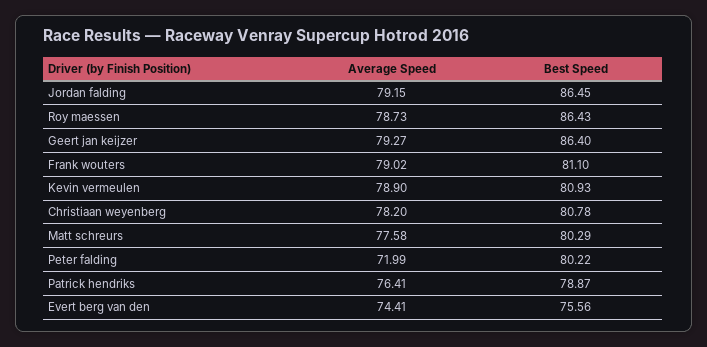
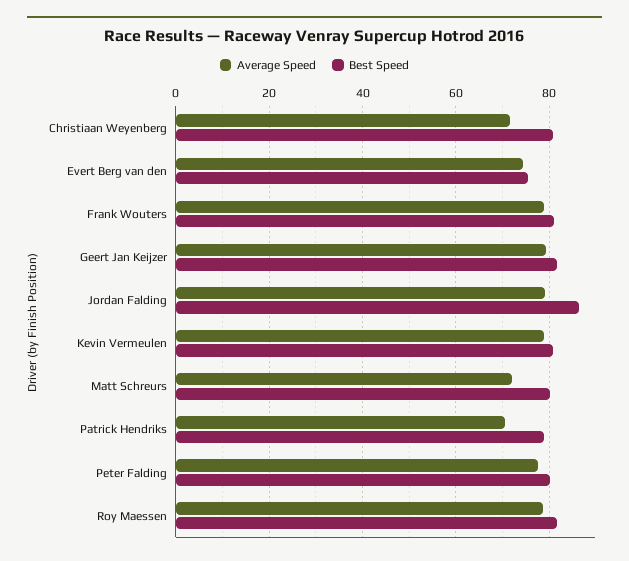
Best Speed, Roy maessen: 86.43 -> 82
Best Speed, Geert jan keijzer: 86.4 -> 82
Average Speed, Christiaan weyenberg: 78.2 -> 72
Average Speed, Matt schreurs: 77.58 -> 72
Average Speed, Peter falding: 71.99 -> 78
Average Speed, Patrick hendriks: 76.41 -> 70

